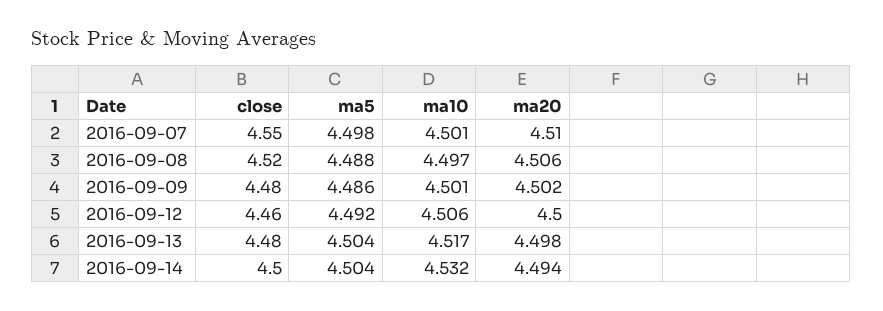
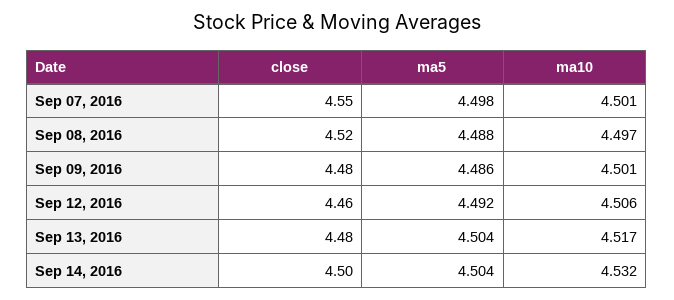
ma20, 2016-09-07: 4.51 -> none
ma20, 2016-09-08: 4.506 -> none
ma20, 2016-09-09: 4.502 -> none
ma20, 2016-09-12: 4.5 -> none
ma20, 2016-09-13: 4.498 -> none
ma20, 2016-09-14: 4.494 -> none

